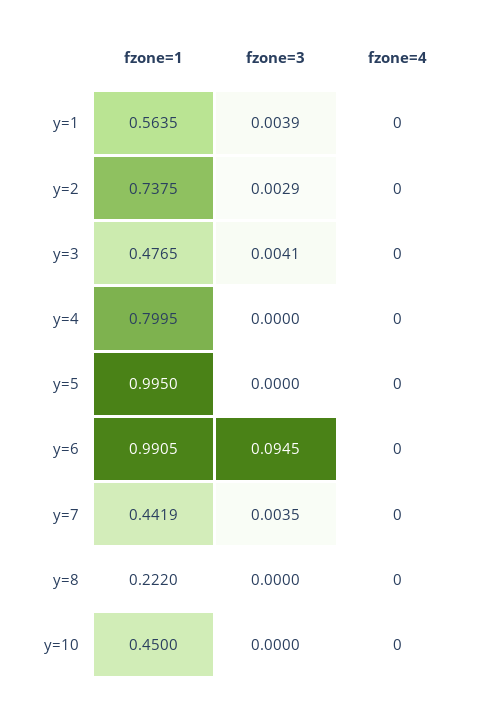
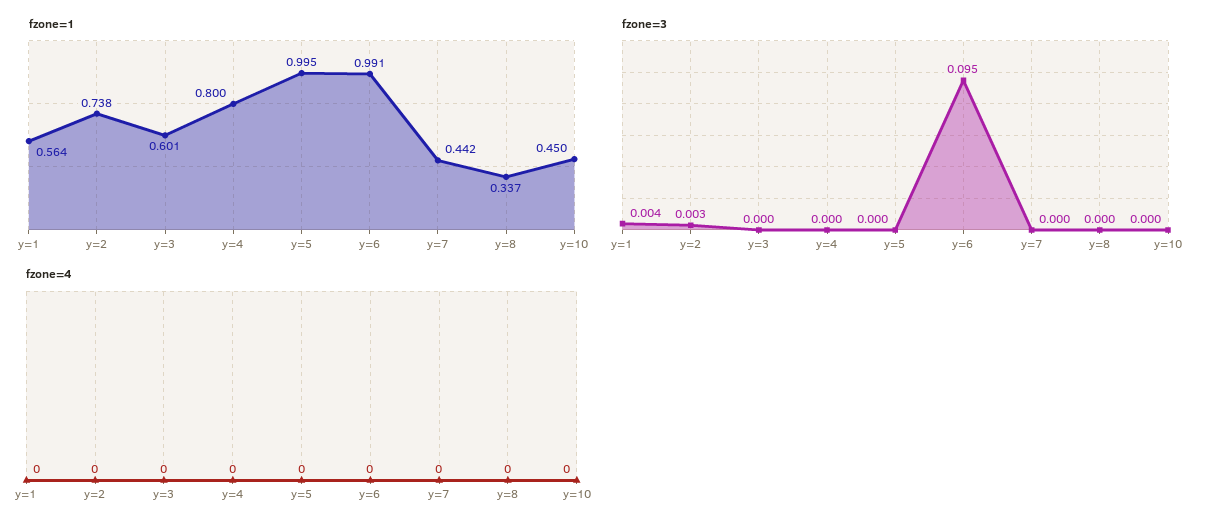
fzone=1, y=3: 0.4765 -> 0.601
fzone=3, y=3: 0.0041 -> 0
fzone=3, y=7: 0.0035 -> 0
fzone=1, y=8: 0.222 -> 0.337

